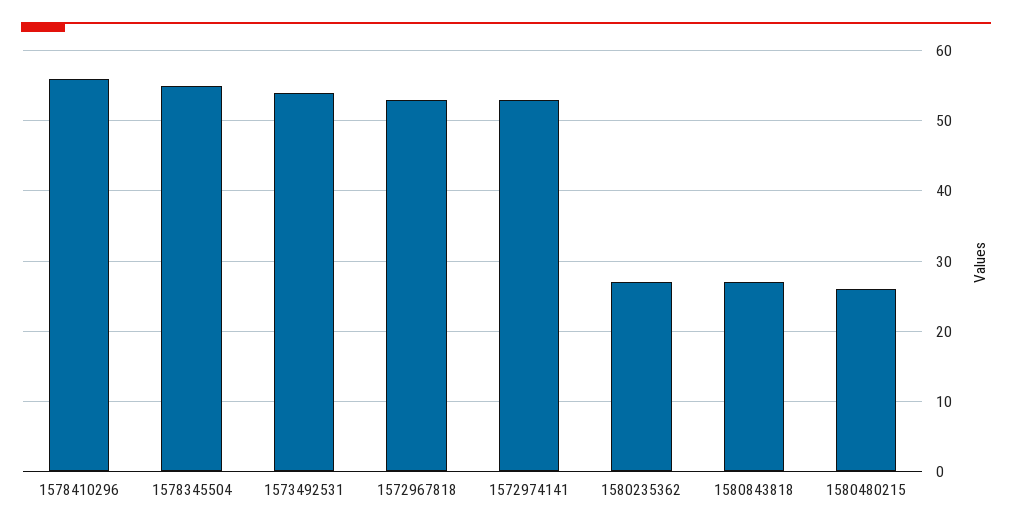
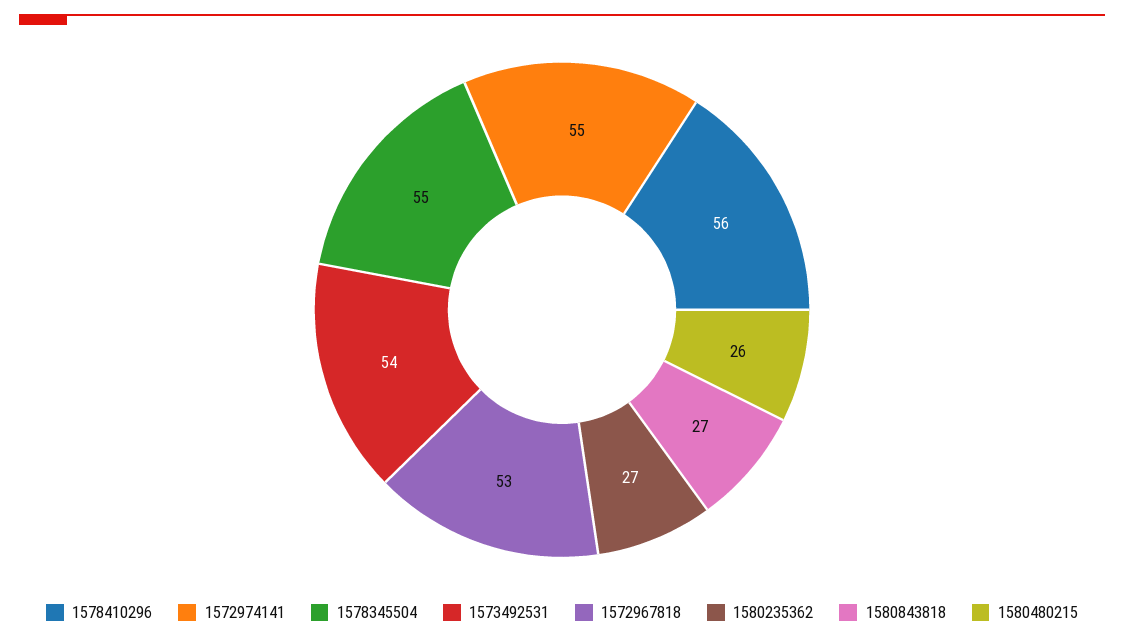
1572974141: 53 -> 55

